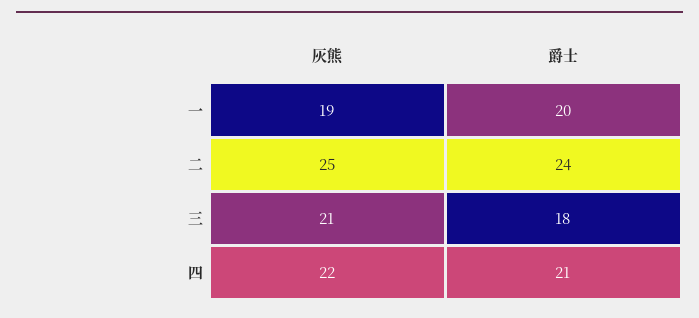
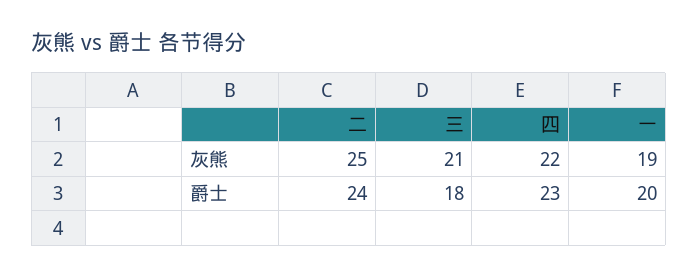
爵士, 四: 21 -> 23

